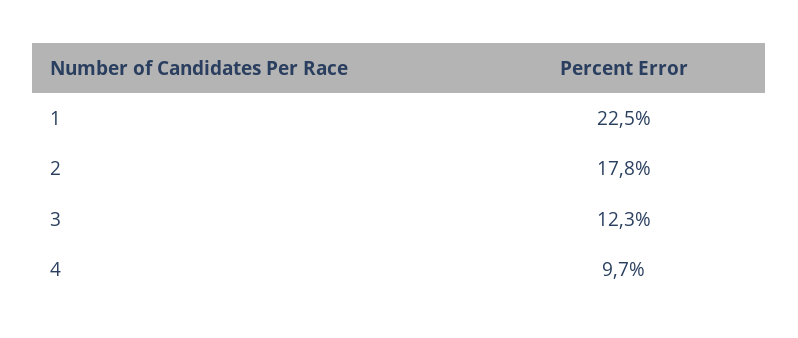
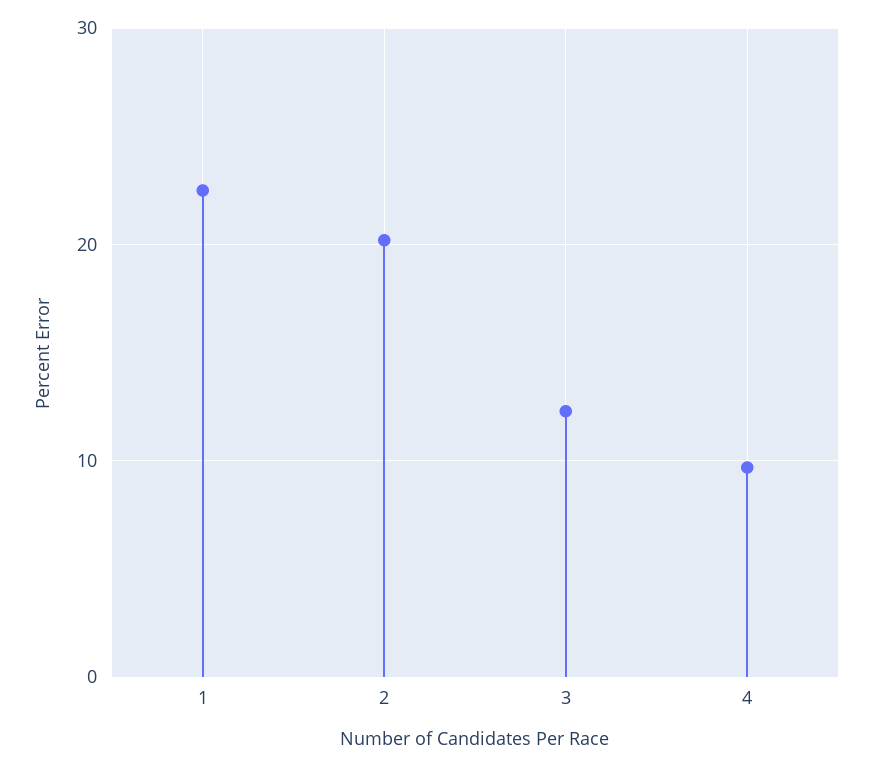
2: 17.8 -> 20

